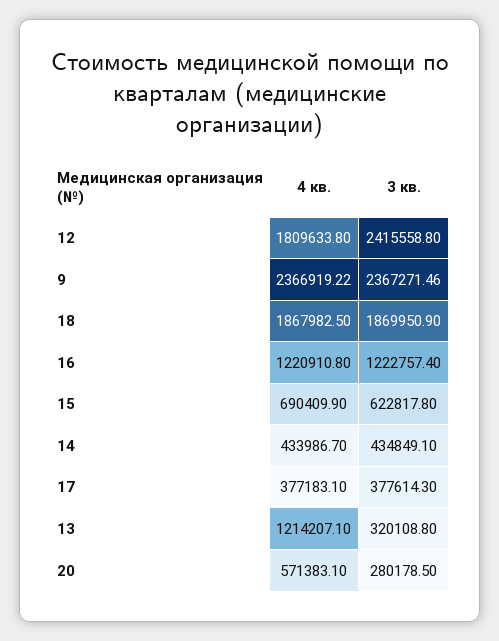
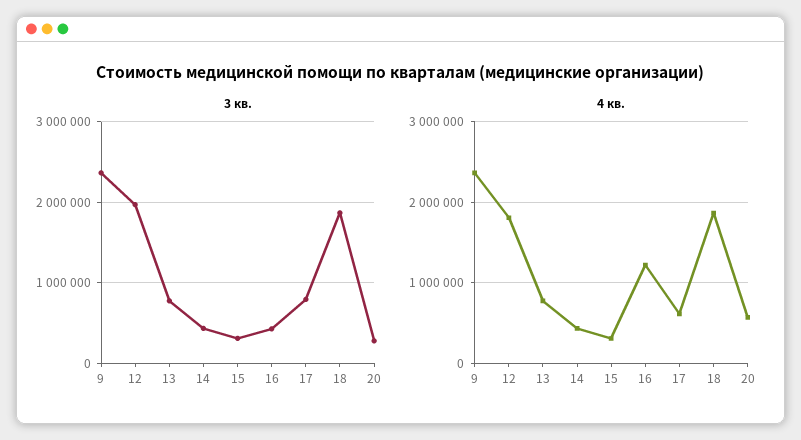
3 кв., 12: 2415558.8 -> 2000000
3 кв., 16: 1222757.4 -> 400000
4 кв., 15: 690409.9 -> 300000
3 кв., 15: 622817.8 -> 300000
4 кв., 17: 377183.1 -> 600000
3 кв., 17: 377614.3 -> 800000
4 кв., 13: 1214207.1 -> 800000
3 кв., 13: 320108.8 -> 800000

